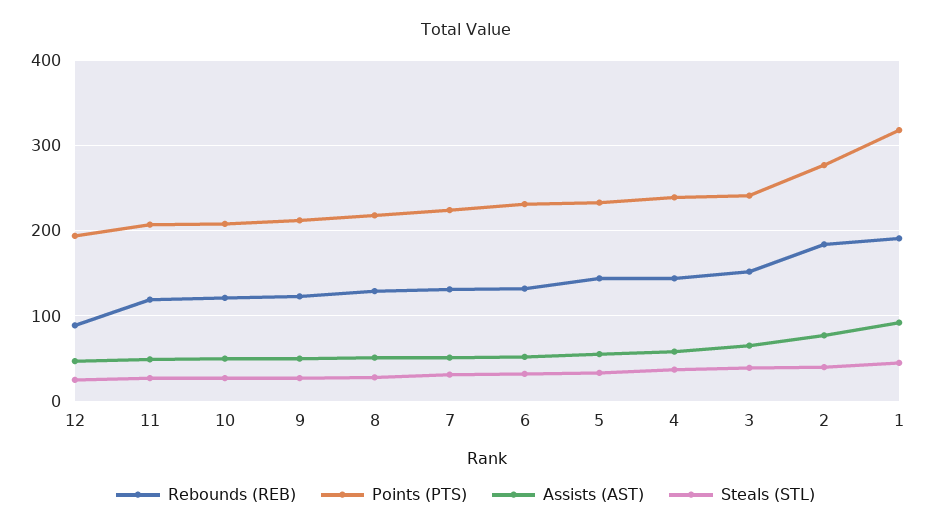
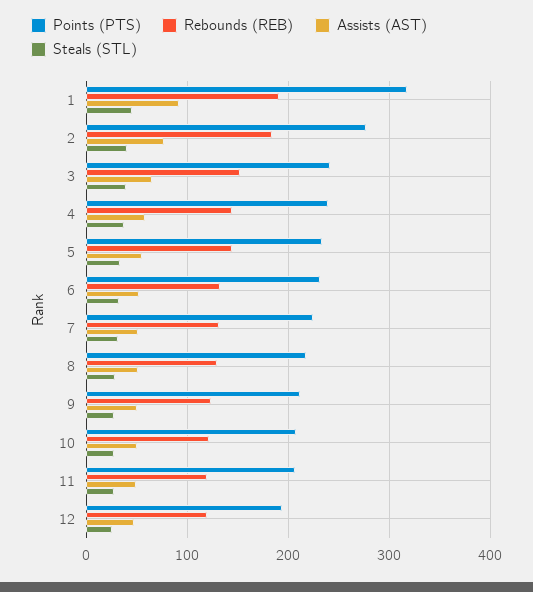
Rebounds (REB), 12: 90 -> 120

